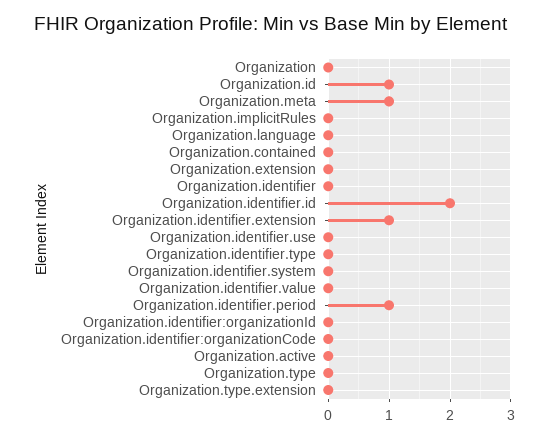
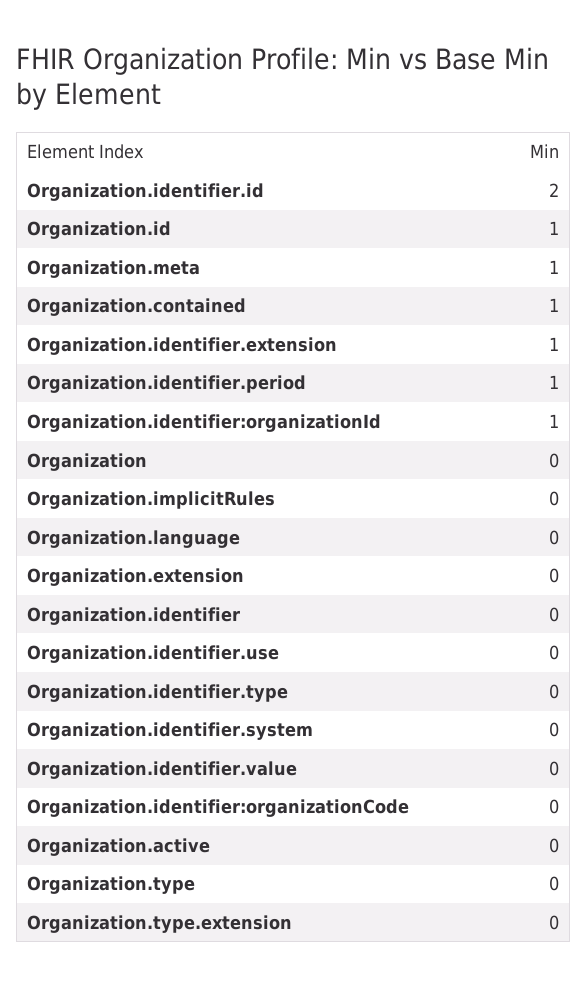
Organization.contained: 0 -> 1
Organization.identifier:organizationId: 0 -> 1

